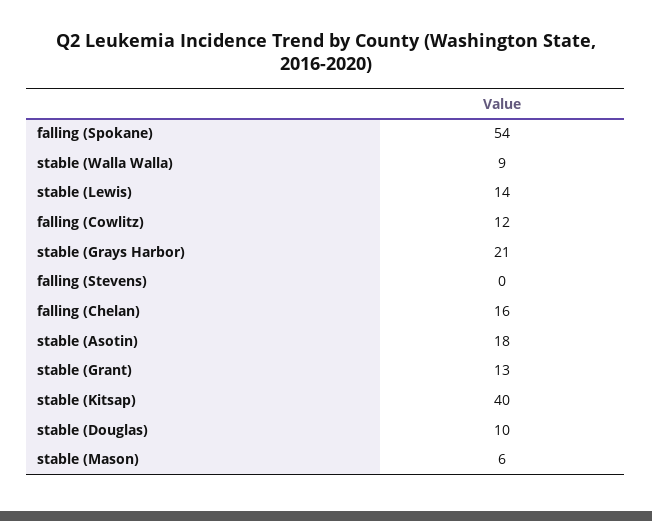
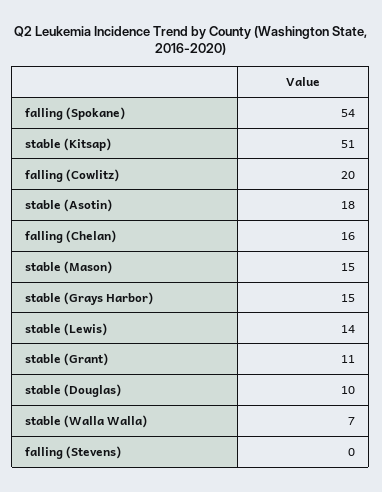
stable (Walla Walla): 9 -> 7
falling (Cowlitz): 12 -> 20
stable (Grays Harbor): 21 -> 15
stable (Grant): 13 -> 11
stable (Kitsap): 40 -> 51
stable (Mason): 6 -> 15

